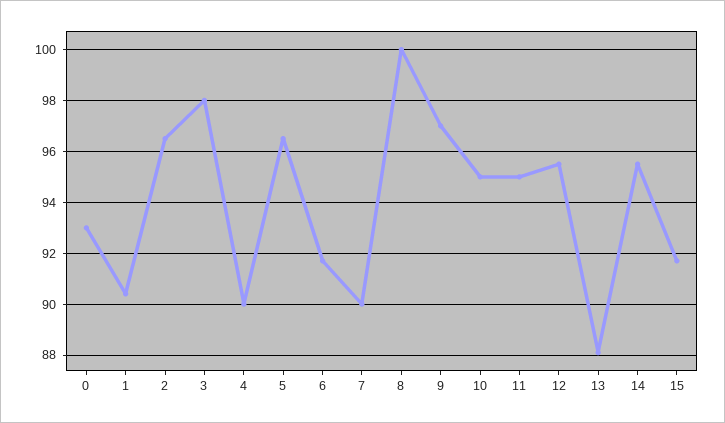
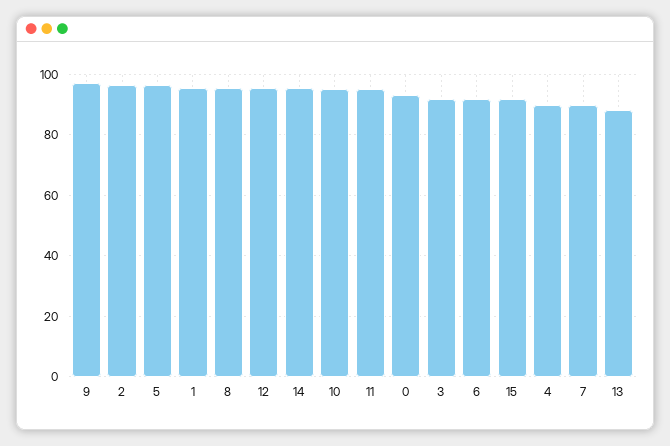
1: 90.5 -> 96
3: 98 -> 92
8: 100 -> 96

